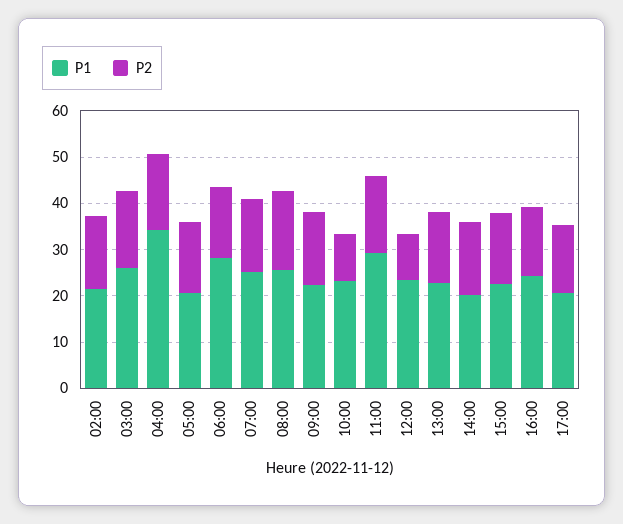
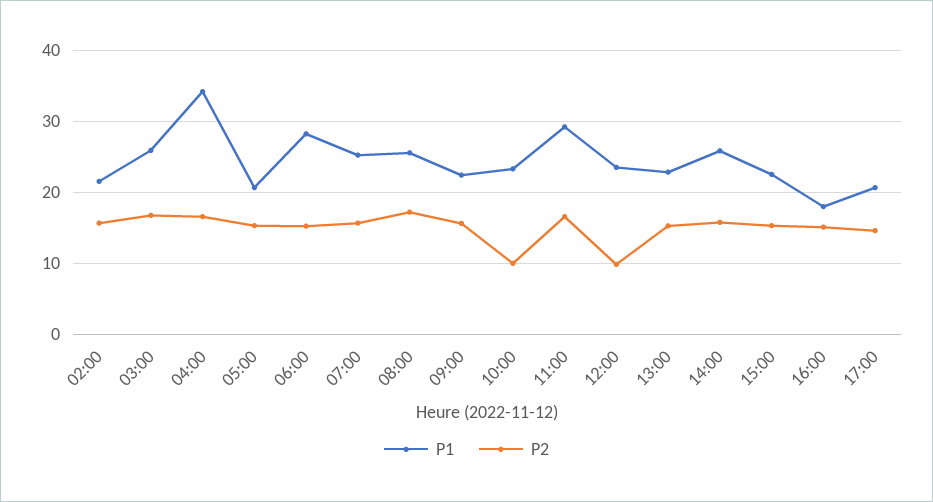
P1, 14:00: 20 -> 26
P1, 16:00: 24 -> 18

